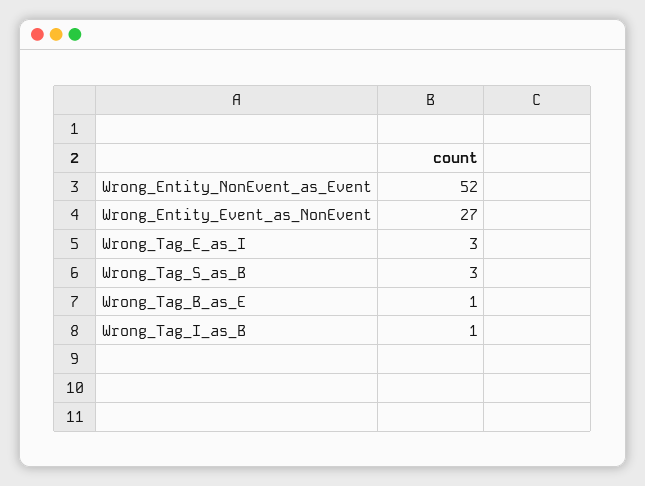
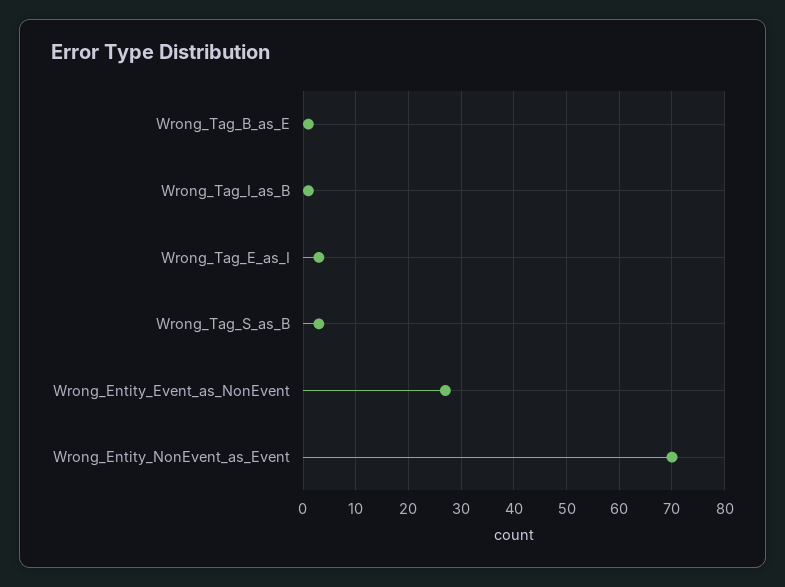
Wrong_Entity_NonEvent_as_Event: 52 -> 70

